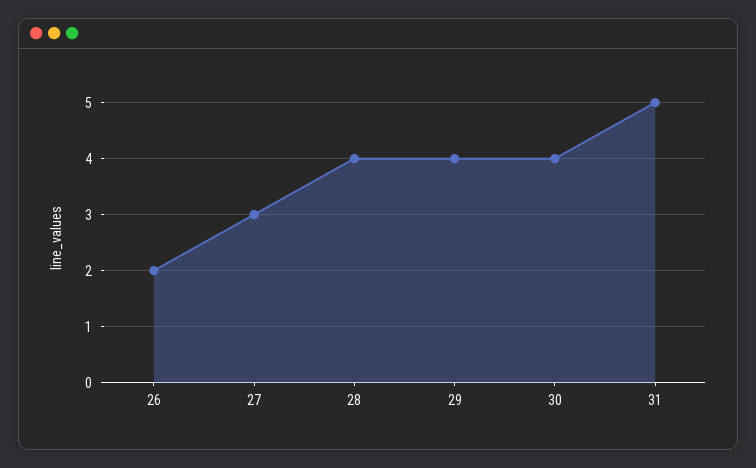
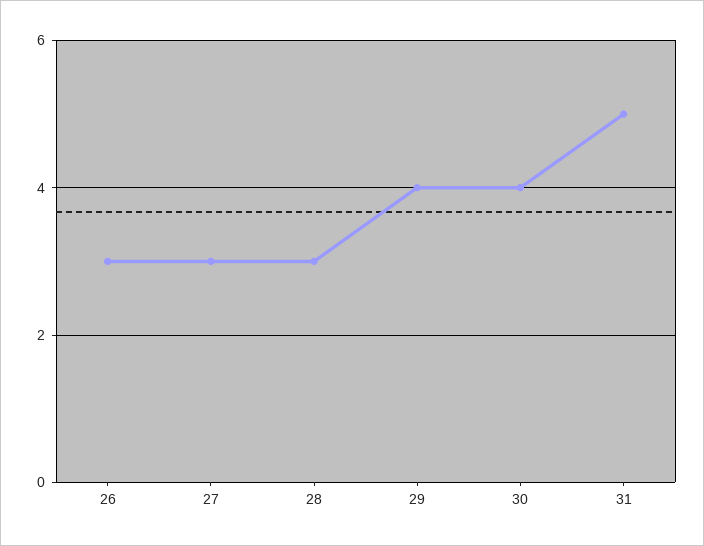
26: 2 -> 3
28: 4 -> 3

